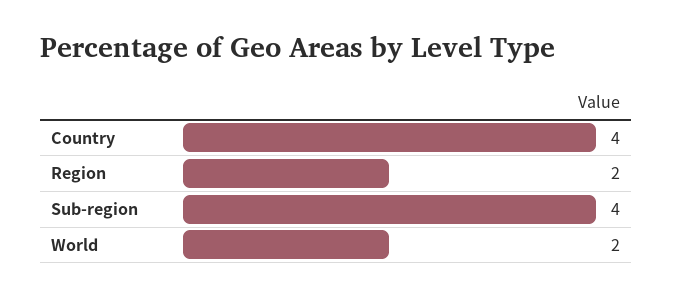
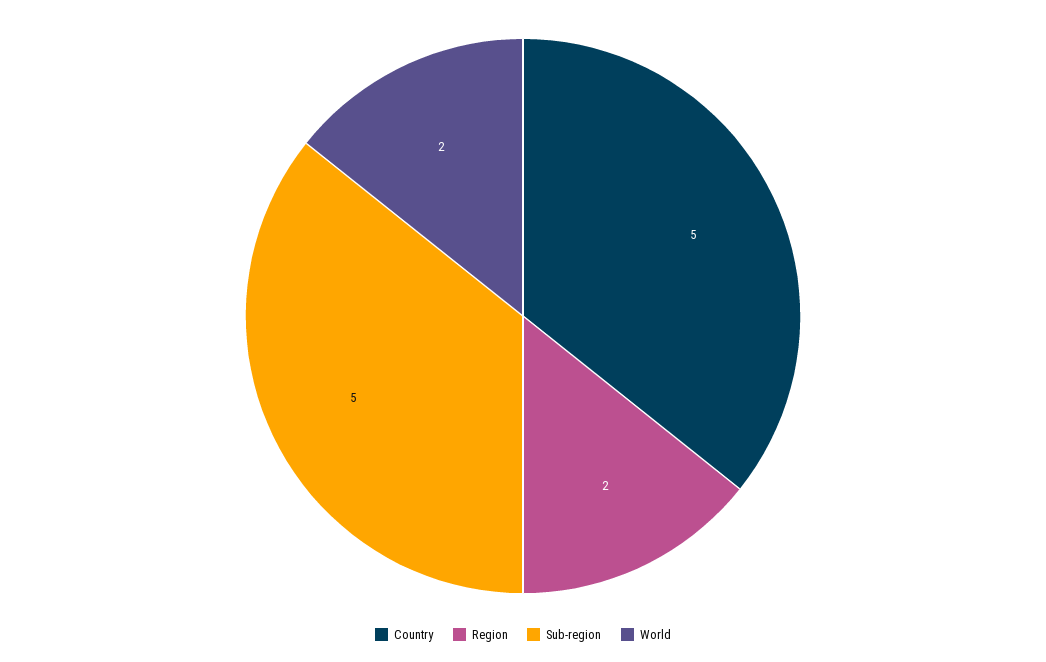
Country: 4 -> 5
Sub-region: 4 -> 5

